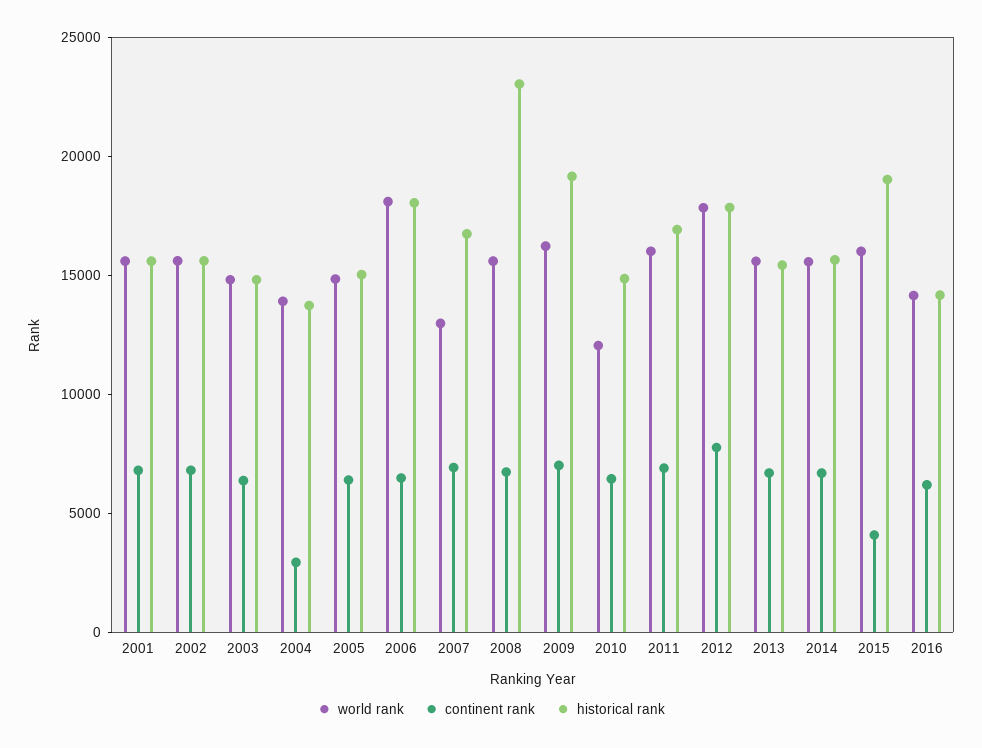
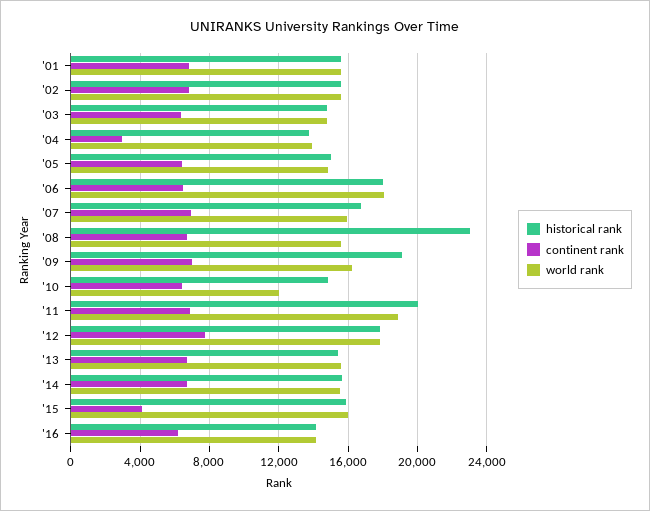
world rank, 2007: 13000 -> 16000
world rank, 2011: 16000 -> 19000
historical rank, 2011: 17000 -> 20000
historical rank, 2015: 19000 -> 16000

